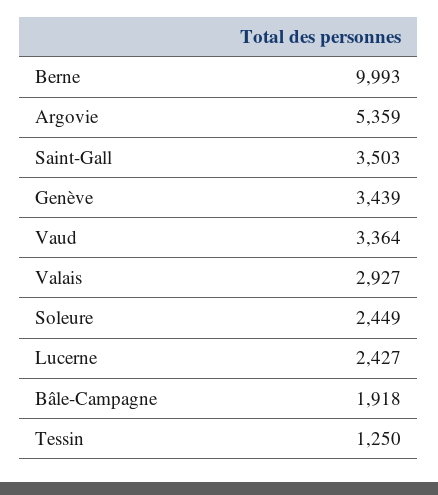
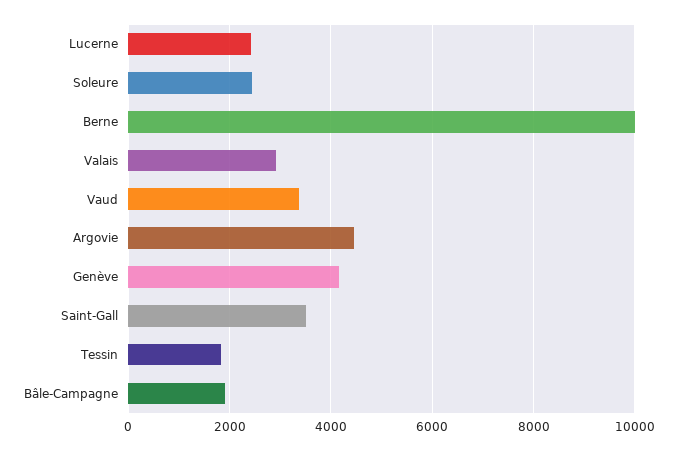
Argovie: 5359 -> 4400
Genève: 3439 -> 4200
Tessin: 1250 -> 1800

